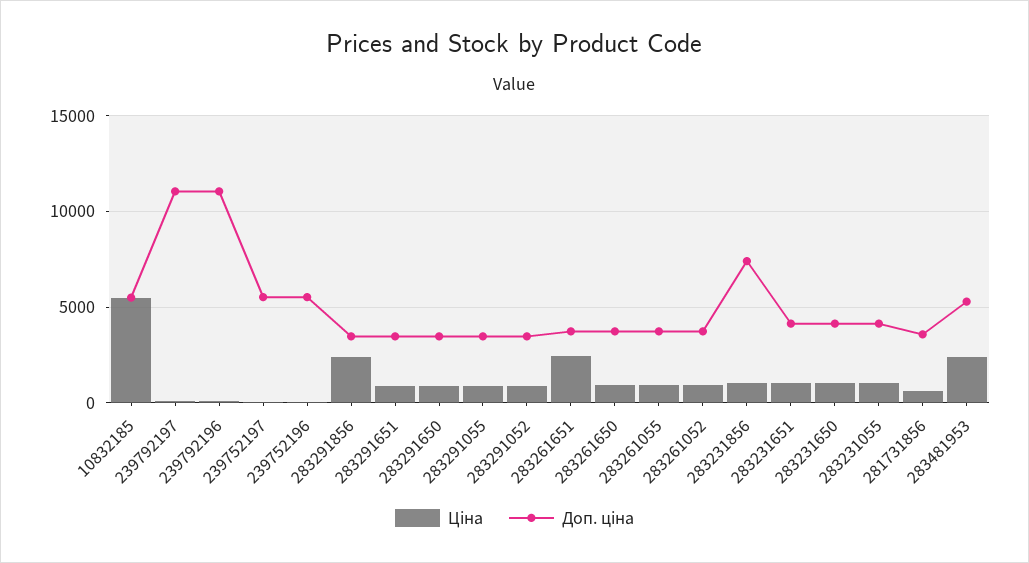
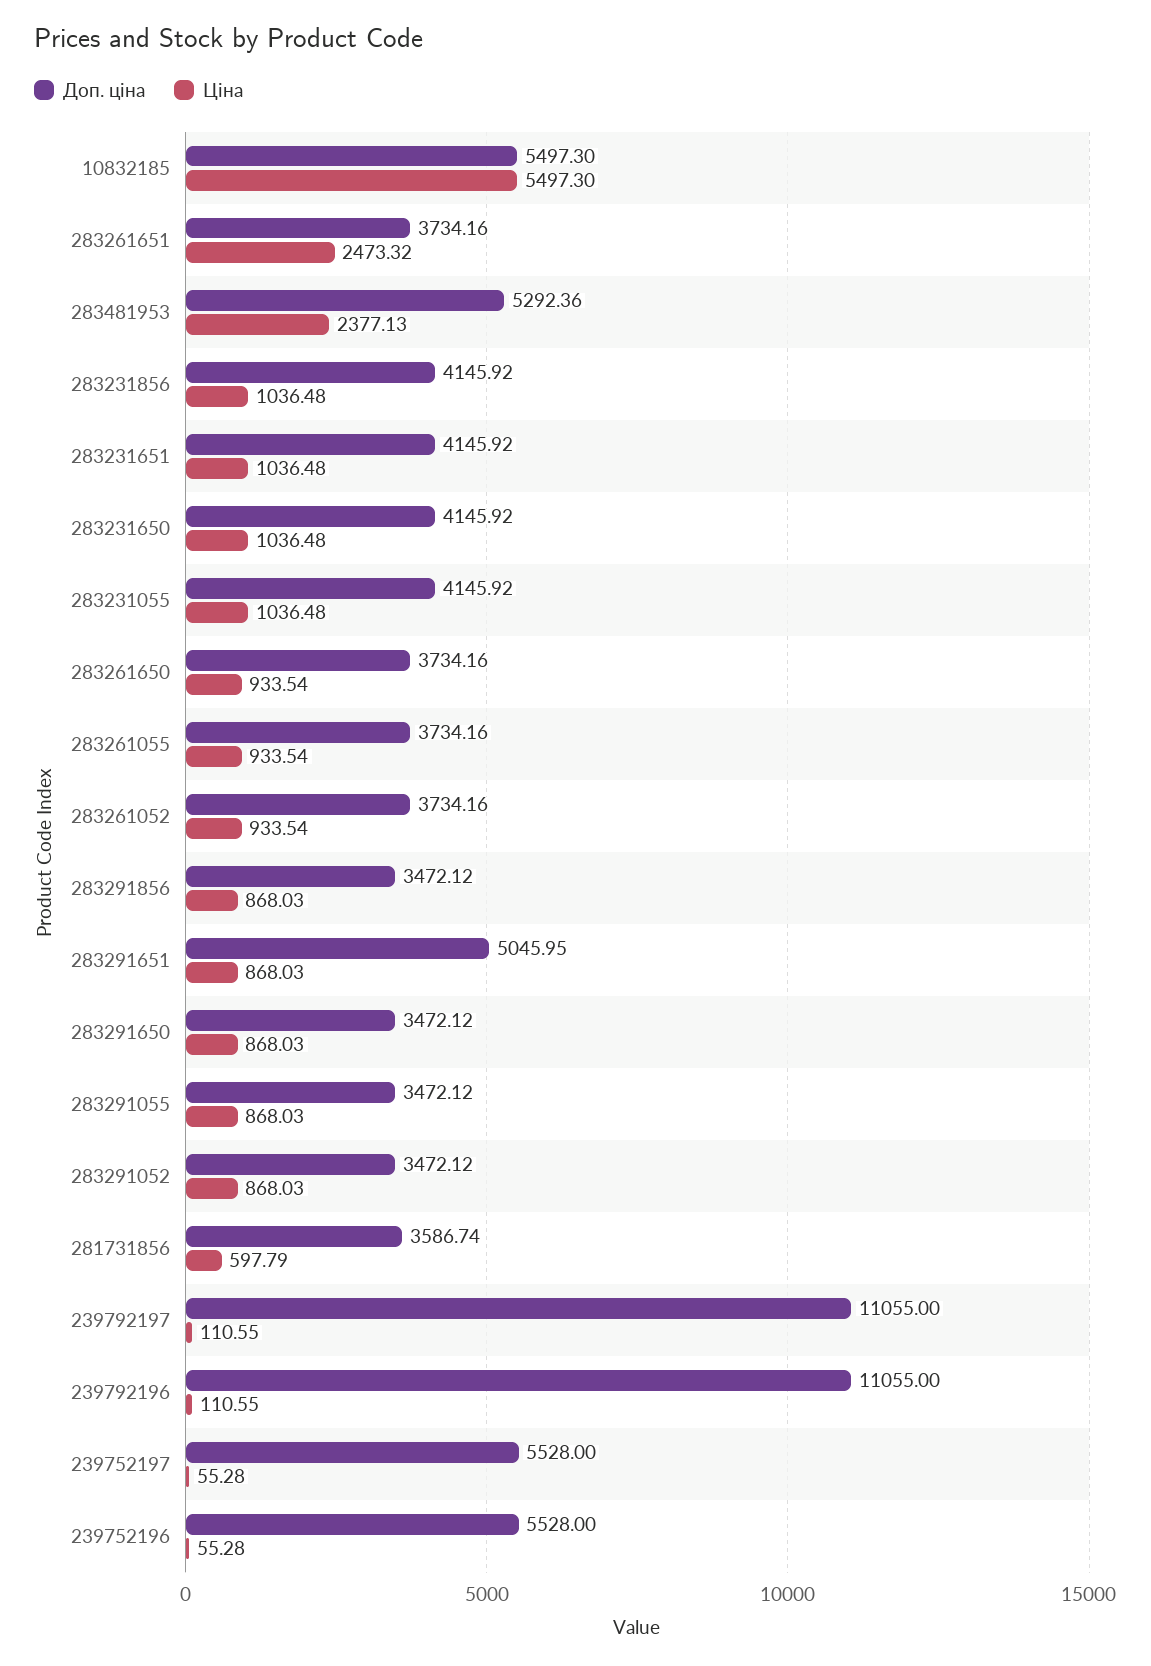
Ціна, 283291856: 2500 -> 868.03
Доп. ціна, 283291651: 3500 -> 5045.95
Доп. ціна, 283231856: 7500 -> 4145.92

